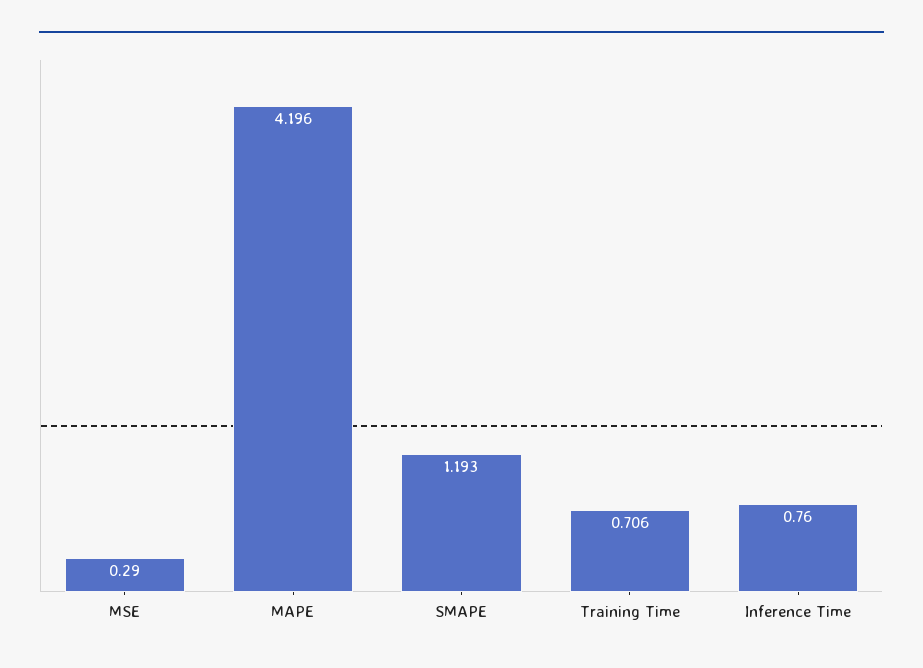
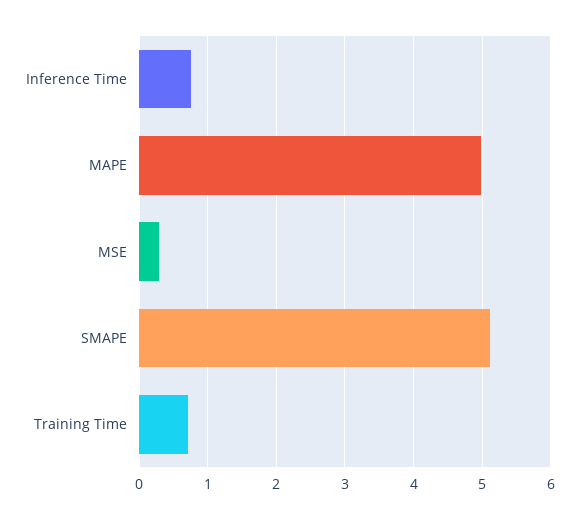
MAPE: 4.196 -> 5
SMAPE: 1.193 -> 5.1

